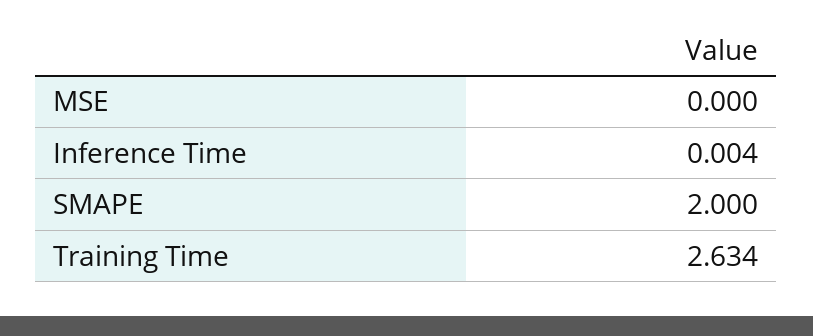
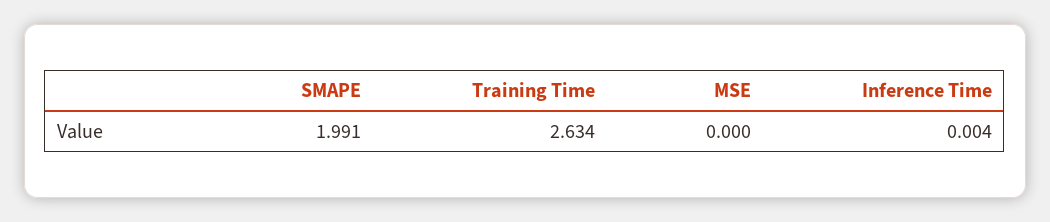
SMAPE: 2 -> 1.991

